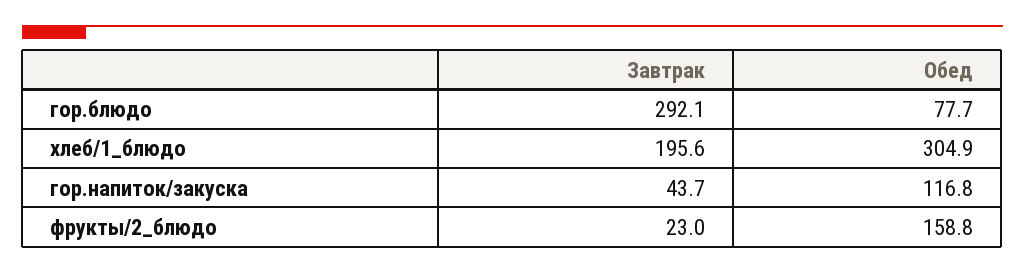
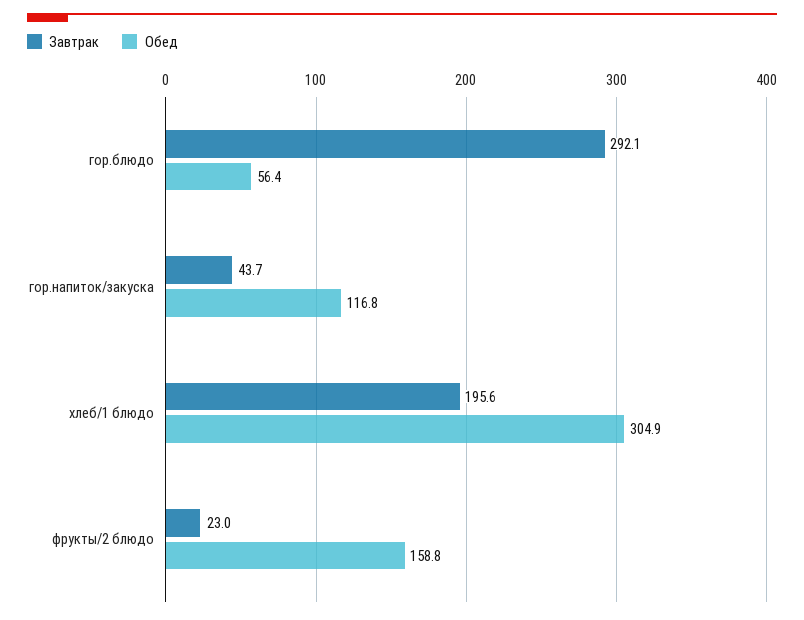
Обед, гор.блюдо: 77.7 -> 56.4

